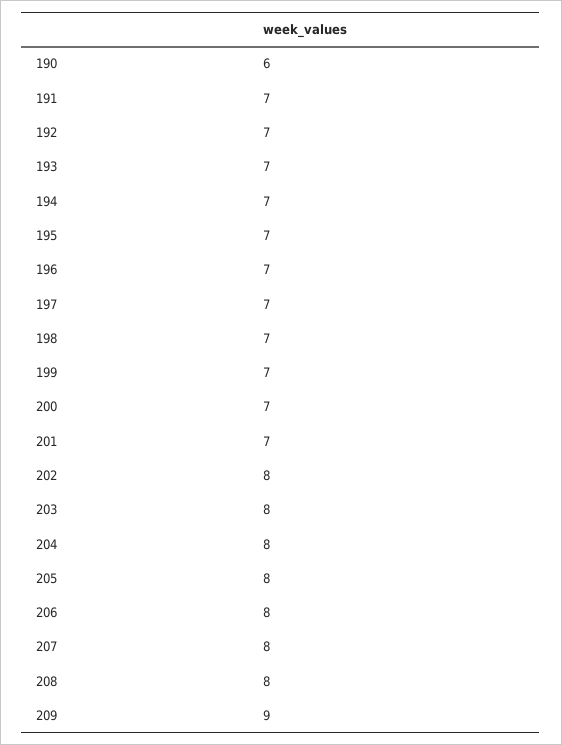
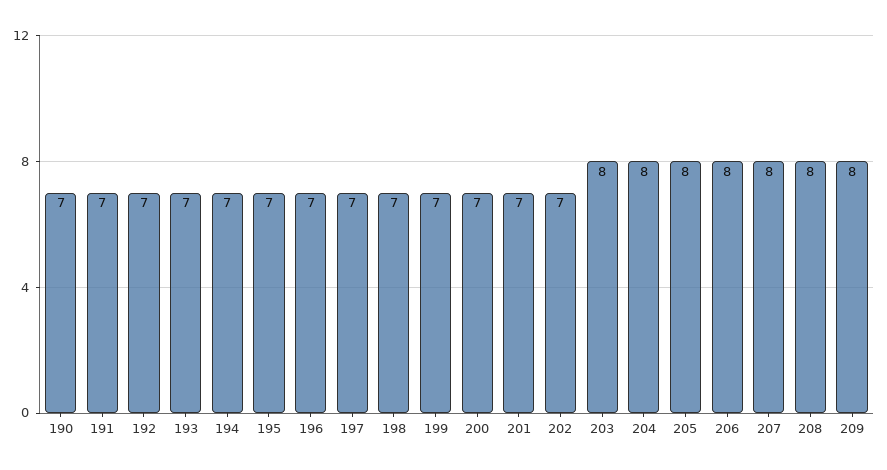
190: 6 -> 7
202: 8 -> 7
209: 9 -> 8

